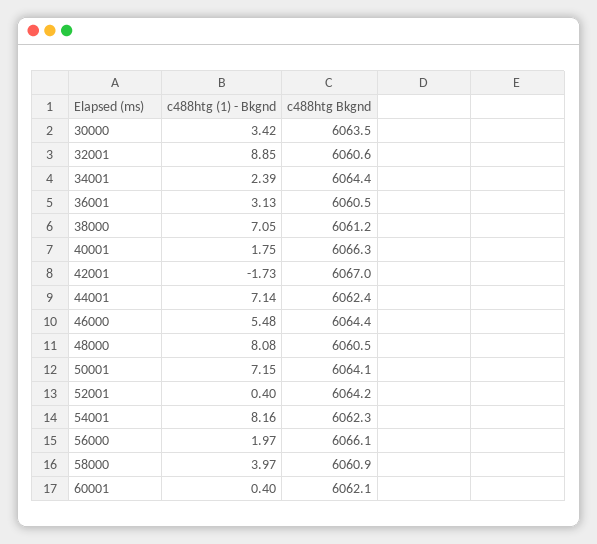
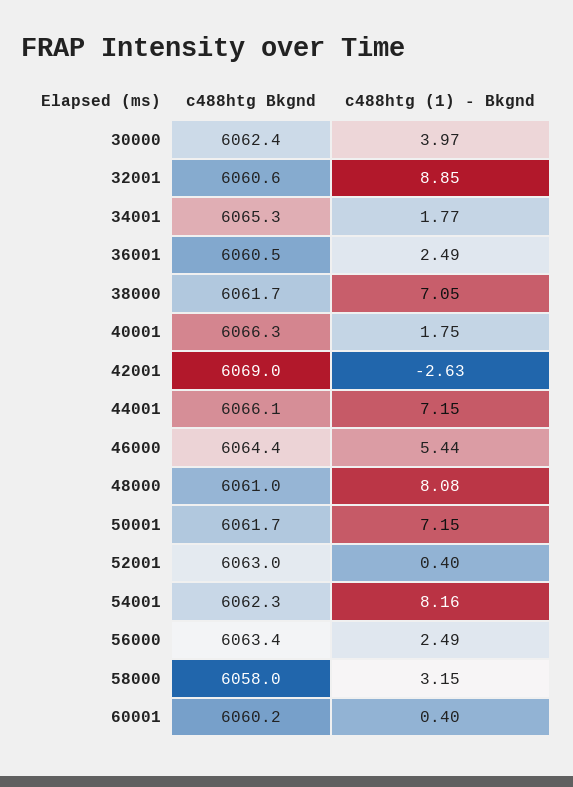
c488htg (1) - Bkgnd, 30000: 3.42 -> 3.97
c488htg Bkgnd, 30000: 6063.5 -> 6062.4
c488htg (1) - Bkgnd, 34001: 2.39 -> 1.77
c488htg Bkgnd, 34001: 6064.4 -> 6065.3
c488htg (1) - Bkgnd, 36001: 3.13 -> 2.49
c488htg Bkgnd, 38000: 6061.2 -> 6061.7
c488htg (1) - Bkgnd, 42001: -1.73 -> -2.63
c488htg Bkgnd, 42001: 6067 -> 6069
c488htg (1) - Bkgnd, 44001: 7.14 -> 7.15
c488htg Bkgnd, 44001: 6062.4 -> 6066.1
c488htg (1) - Bkgnd, 46000: 5.48 -> 5.44
c488htg Bkgnd, 48000: 6060.5 -> 6061
c488htg Bkgnd, 50001: 6064.1 -> 6061.7
c488htg Bkgnd, 52001: 6064.2 -> 6063
c488htg (1) - Bkgnd, 56000: 1.97 -> 2.49
c488htg Bkgnd, 56000: 6066.1 -> 6063.4
c488htg (1) - Bkgnd, 58000: 3.97 -> 3.15
c488htg Bkgnd, 58000: 6060.9 -> 6058
c488htg Bkgnd, 60001: 6062.1 -> 6060.2

